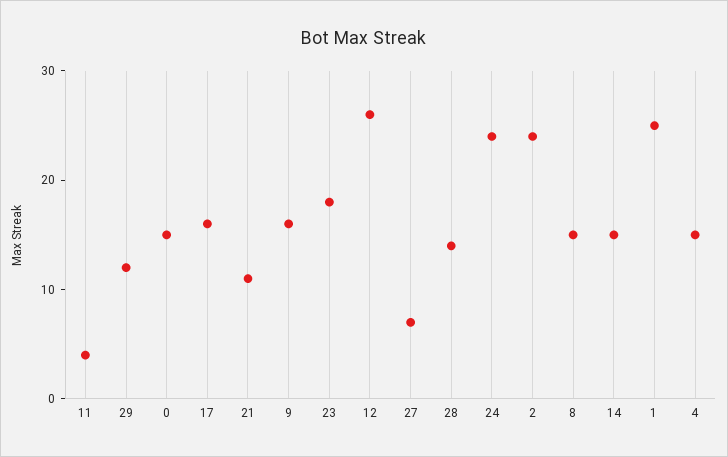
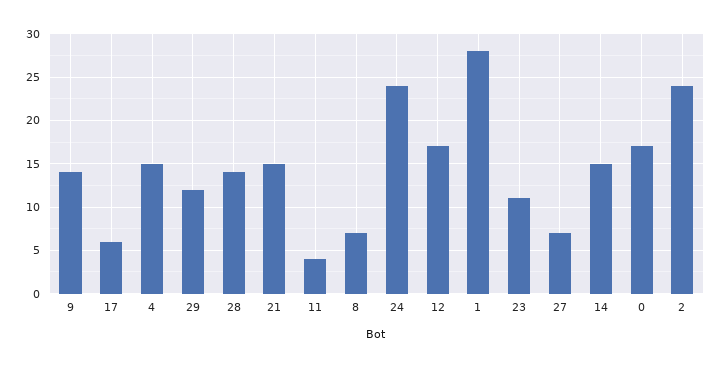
0: 15 -> 17
17: 16 -> 6
21: 11 -> 15
9: 16 -> 14
23: 18 -> 11
12: 26 -> 17
8: 15 -> 7
1: 25 -> 28

